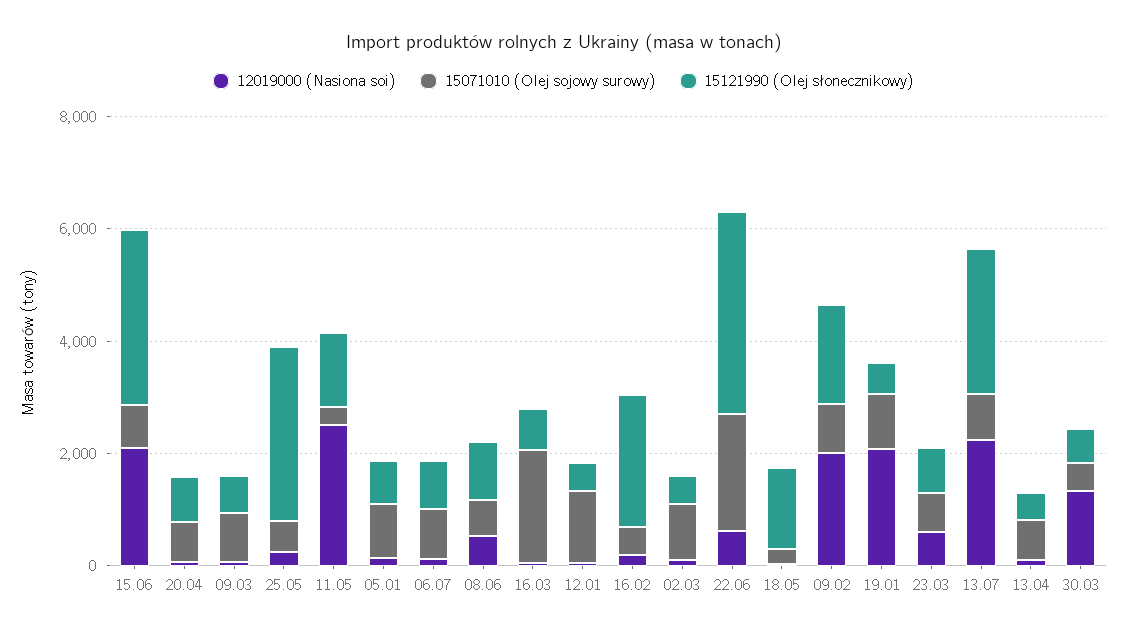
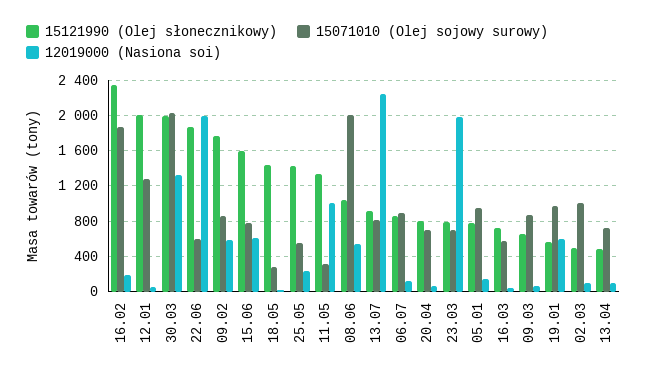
12019000 (Nasiona soi), 15.06: 2000 -> 600
15121990 (Olej słonecznikowy), 15.06: 3000 -> 1600
15121990 (Olej słonecznikowy), 25.05: 3000 -> 1400
12019000 (Nasiona soi), 11.05: 2500 -> 1000
15071010 (Olej sojowy surowy), 08.06: 500 -> 2000
15071010 (Olej sojowy surowy), 16.03: 2000 -> 600
15121990 (Olej słonecznikowy), 12.01: 500 -> 2000
15071010 (Olej sojowy surowy), 16.02: 500 -> 1900
12019000 (Nasiona soi), 22.06: 500 -> 2000
15071010 (Olej sojowy surowy), 22.06: 2000 -> 600
15121990 (Olej słonecznikowy), 22.06: 3500 -> 1900
12019000 (Nasiona soi), 09.02: 2000 -> 600
12019000 (Nasiona soi), 19.01: 2000 -> 600
12019000 (Nasiona soi), 23.03: 500 -> 2000
15121990 (Olej słonecznikowy), 13.07: 2500 -> 900
15071010 (Olej sojowy surowy), 30.03: 500 -> 2000
15121990 (Olej słonecznikowy), 30.03: 500 -> 2000

